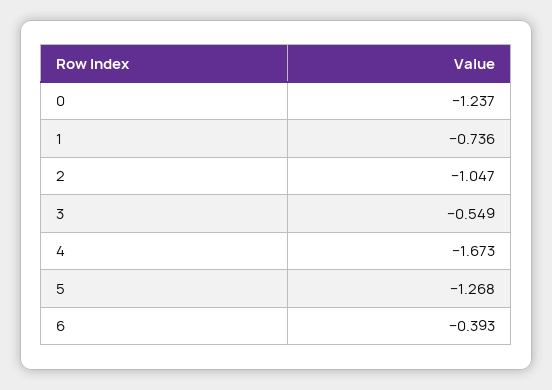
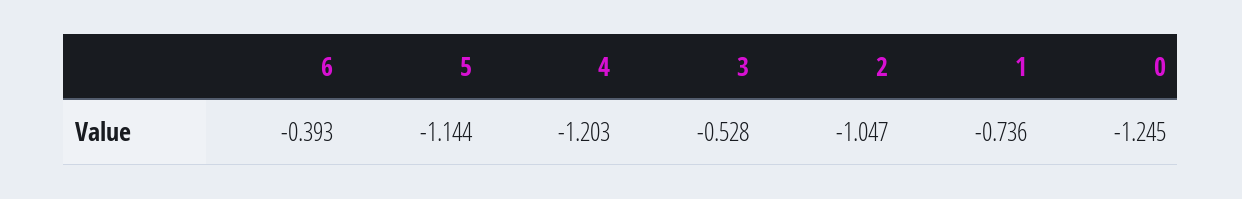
0: -1.237 -> -1.245
3: -0.549 -> -0.528
4: -1.673 -> -1.203
5: -1.268 -> -1.144

